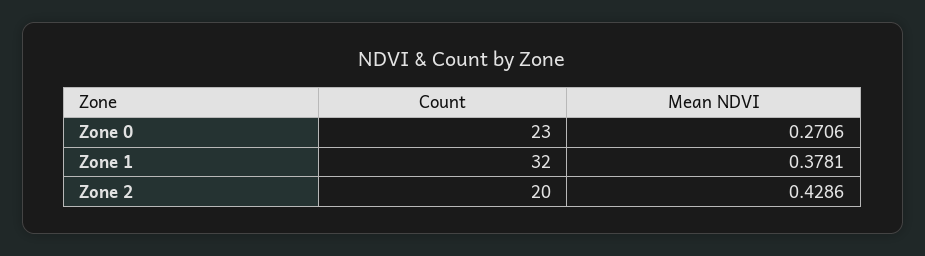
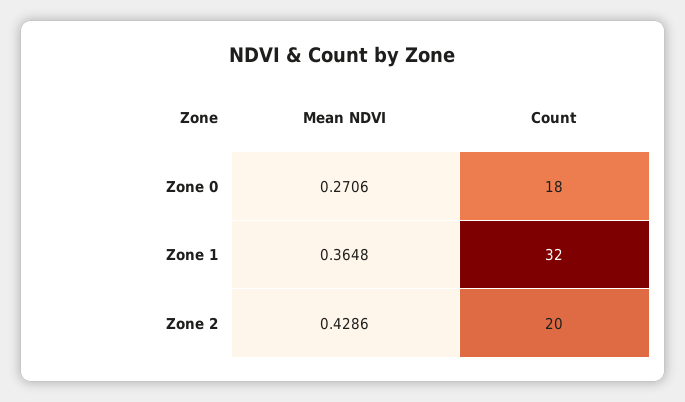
Count, Zone 0: 23 -> 18
Mean NDVI, Zone 1: 0.3781 -> 0.3648

